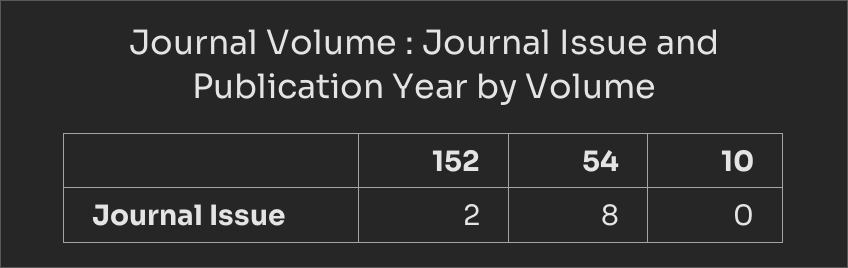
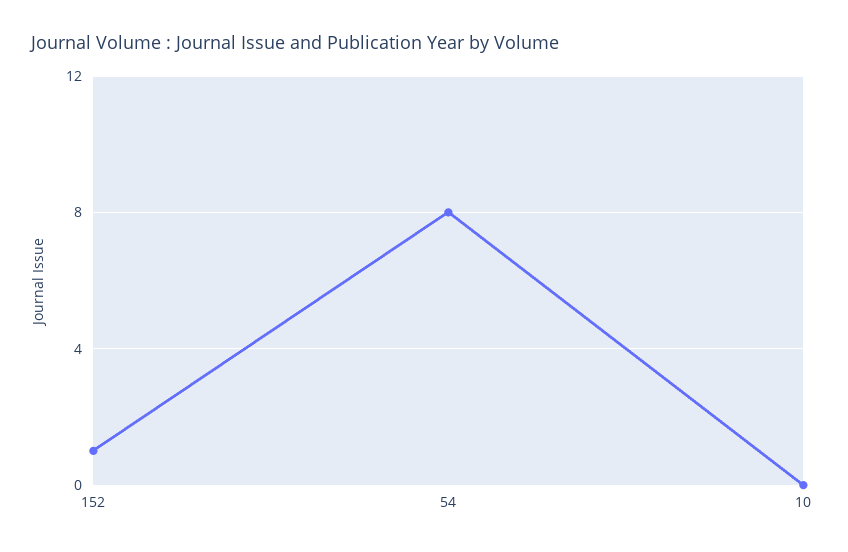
152: 2 -> 1

